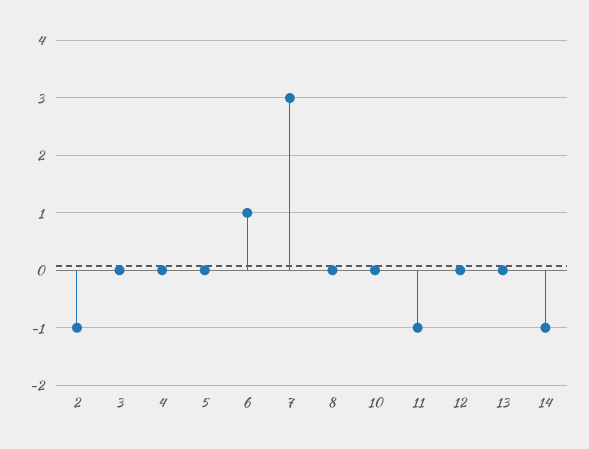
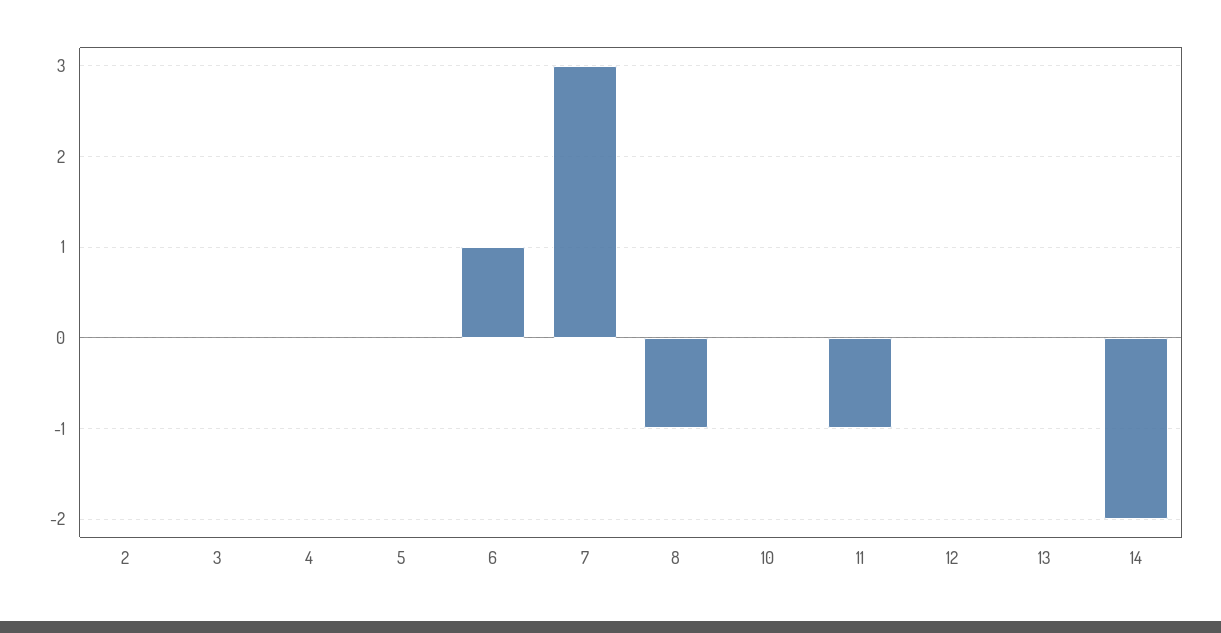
2: -1 -> 0
8: 0 -> -1
14: -1 -> -2

